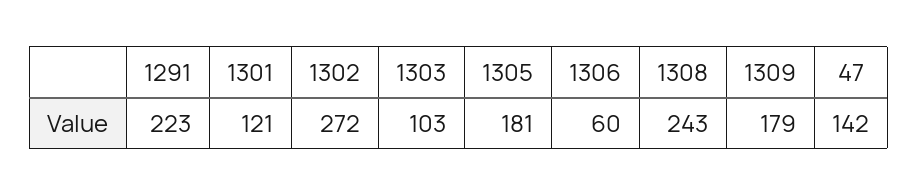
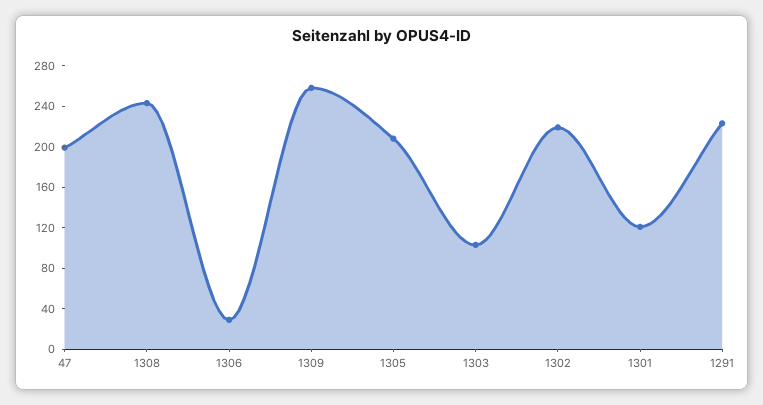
1302: 272 -> 220
1305: 181 -> 210
1306: 60 -> 30
1309: 179 -> 260
47: 142 -> 200

